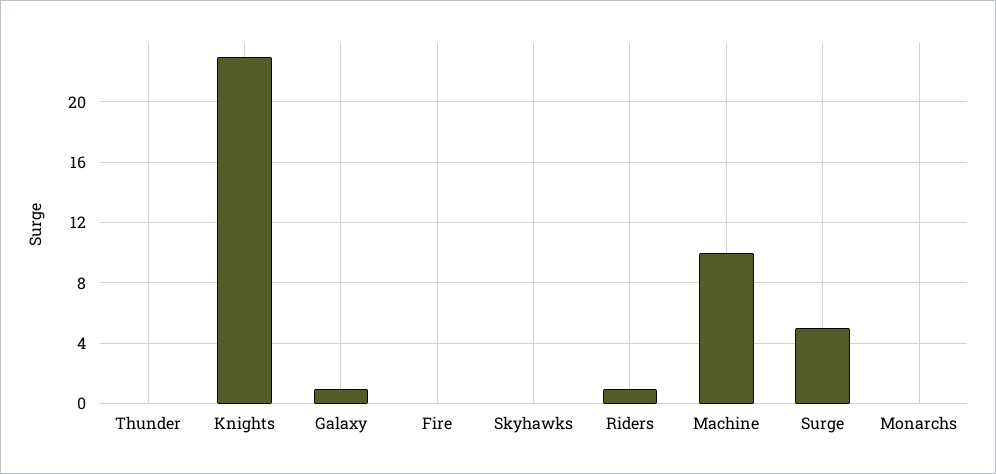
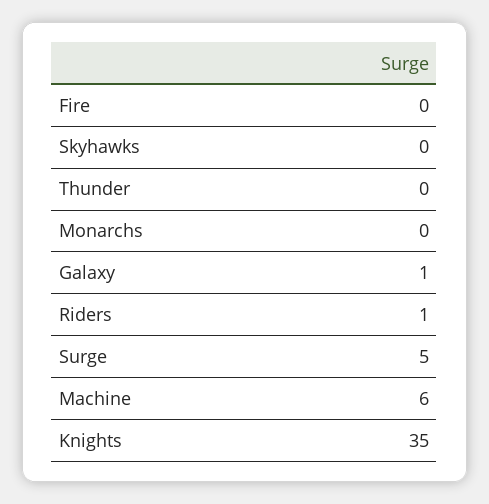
Knights: 23 -> 35
Machine: 10 -> 6

